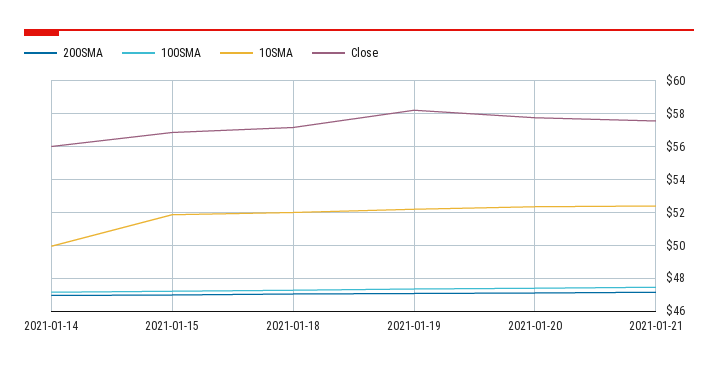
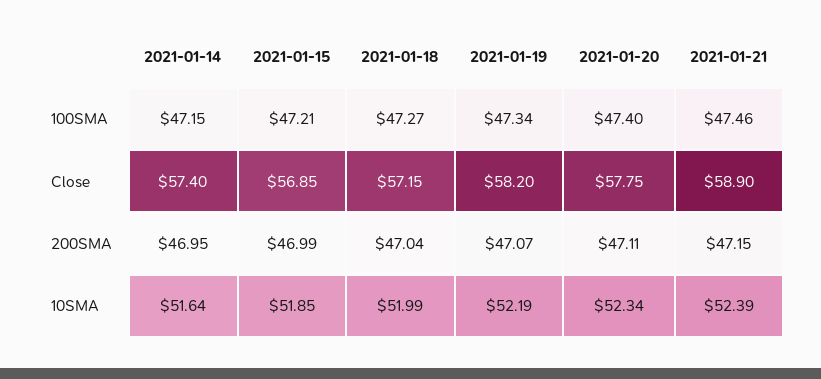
10SMA, 2021-01-14: 50 -> 51.64
Close, 2021-01-14: 56 -> 57.4
Close, 2021-01-21: 57.5 -> 58.9

